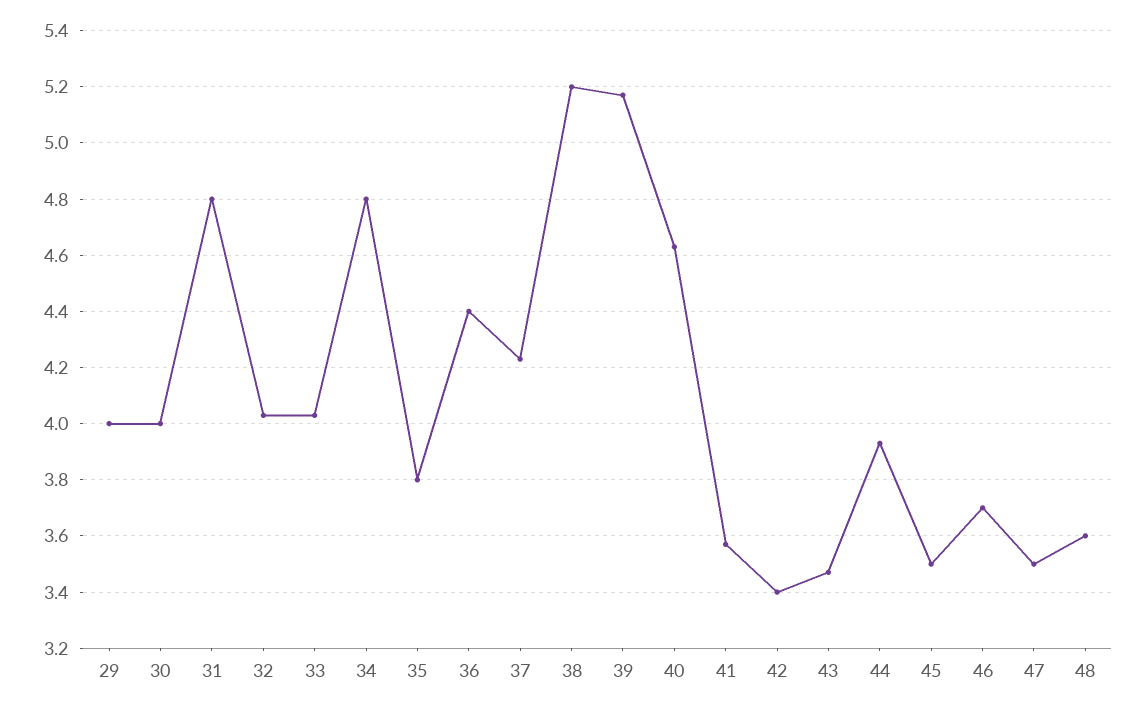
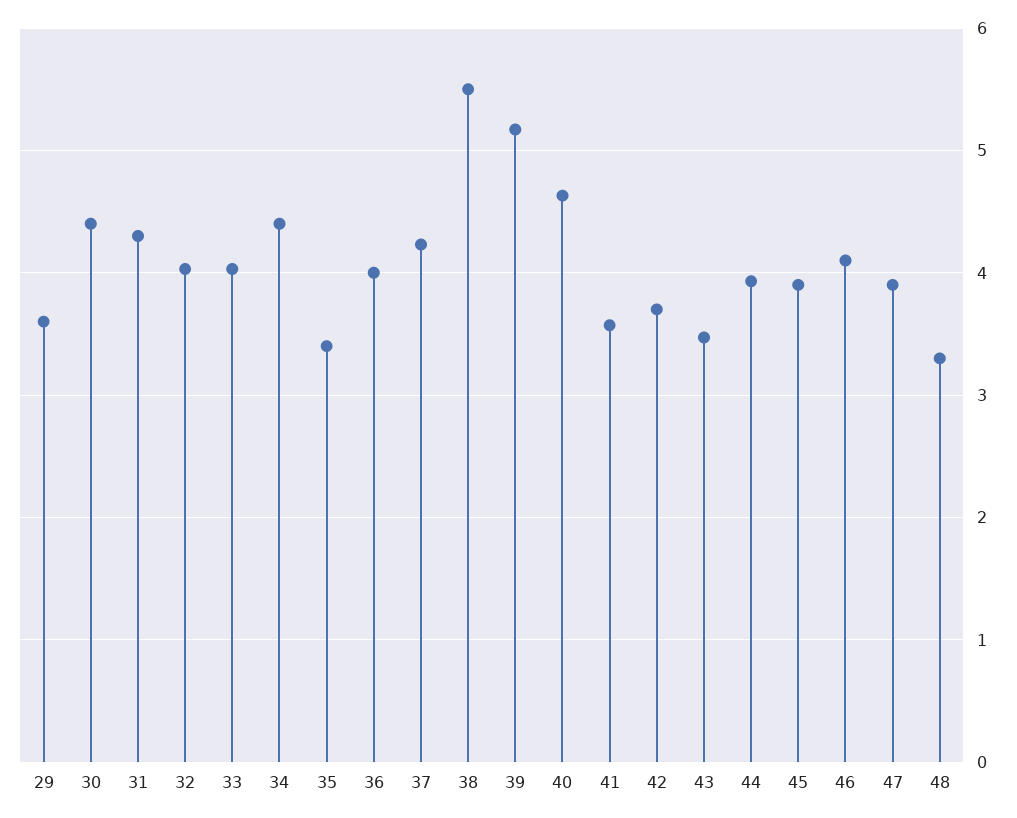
29: 4 -> 3.6
30: 4 -> 4.4
31: 4.8 -> 4.3
34: 4.8 -> 4.4
35: 3.8 -> 3.4
36: 4.4 -> 4
38: 5.2 -> 5.5
42: 3.4 -> 3.7
45: 3.5 -> 3.9
46: 3.7 -> 4.1
47: 3.5 -> 3.9
48: 3.6 -> 3.3

